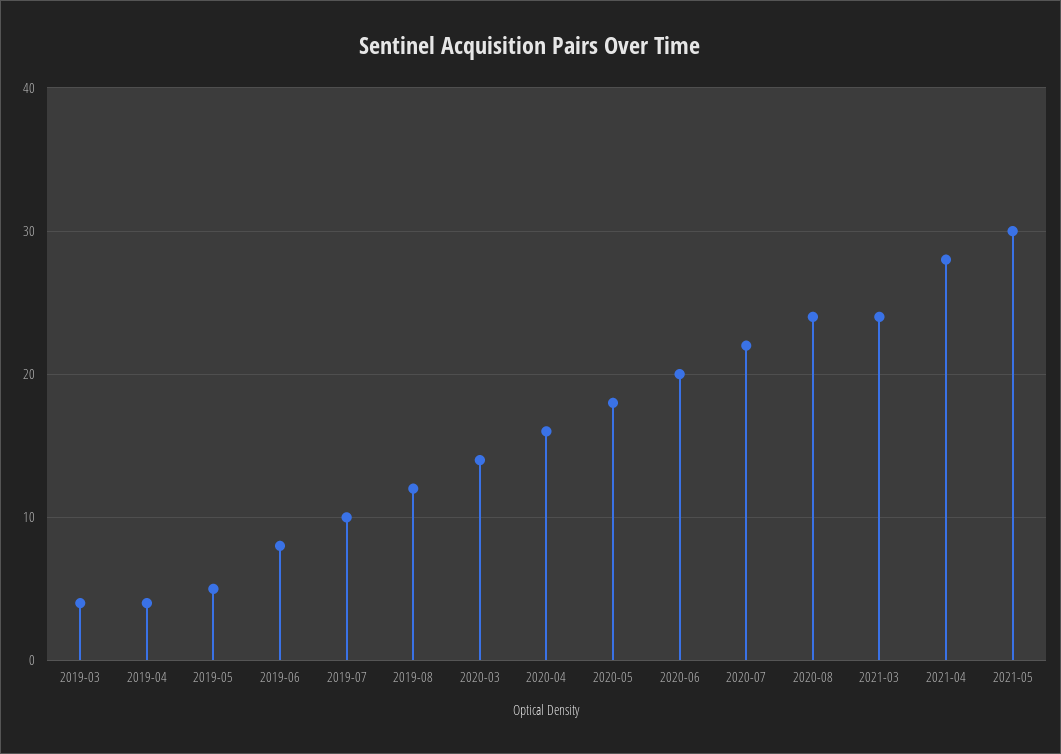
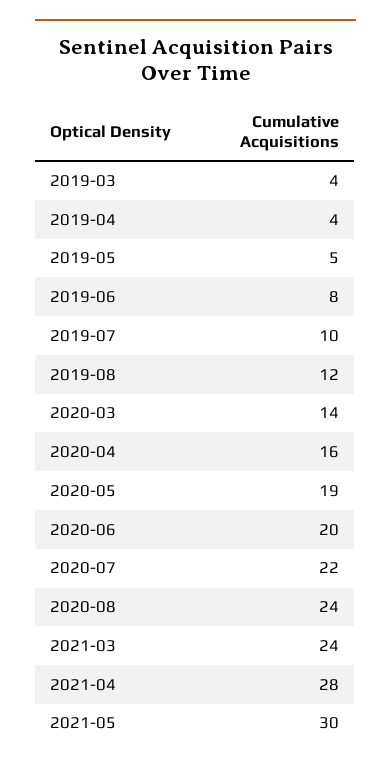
2020-05: 18 -> 19

